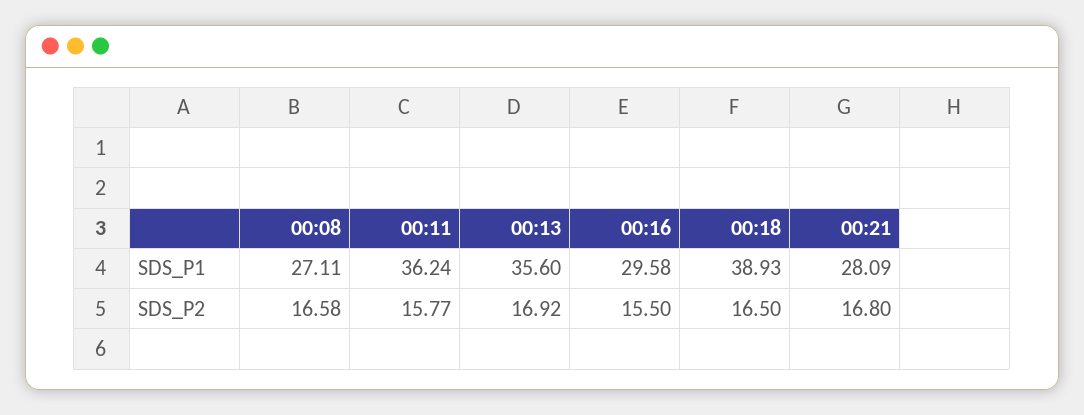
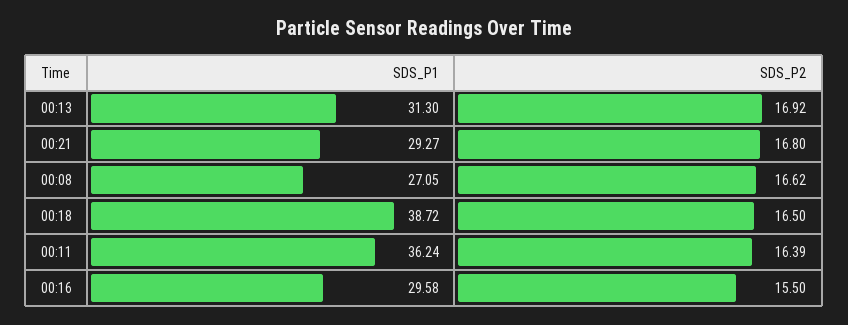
00:08, SDS_P1: 27.11 -> 27.05
00:13, SDS_P1: 35.6 -> 31.3
00:18, SDS_P1: 38.93 -> 38.72
00:21, SDS_P1: 28.09 -> 29.27
00:08, SDS_P2: 16.58 -> 16.62
00:11, SDS_P2: 15.77 -> 16.39

